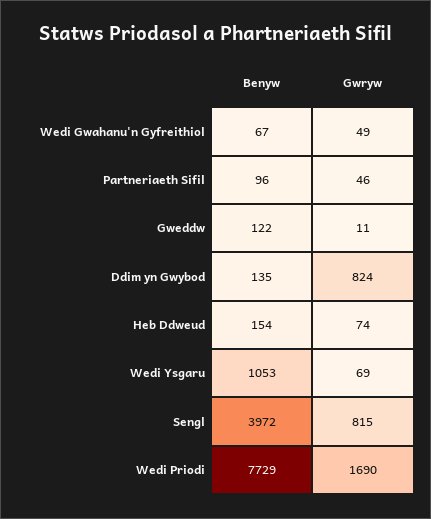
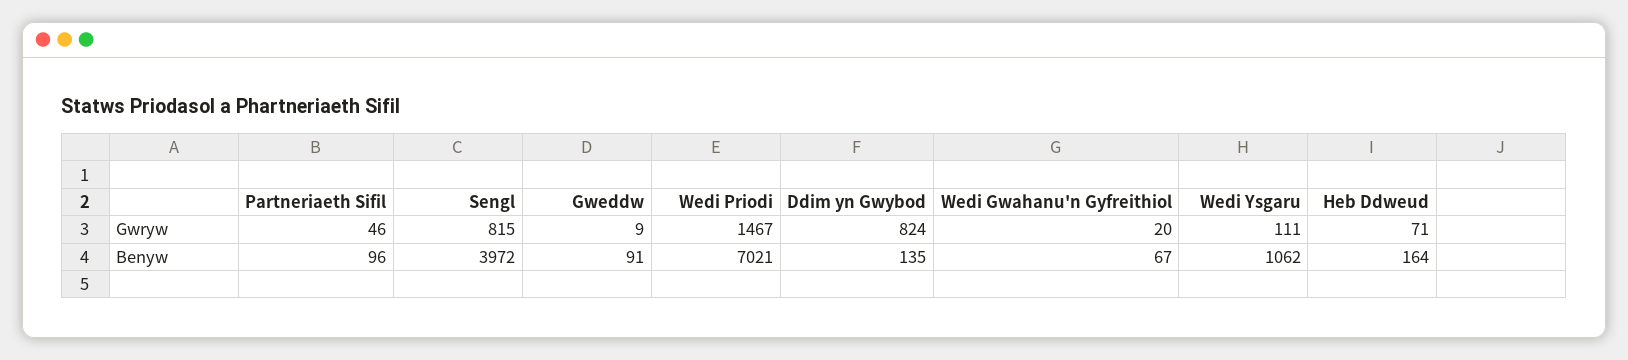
Gwryw, Wedi Gwahanu'n Gyfreithiol: 49 -> 20
Benyw, Gweddw: 122 -> 91
Gwryw, Gweddw: 11 -> 9
Benyw, Heb Ddweud: 154 -> 164
Gwryw, Heb Ddweud: 74 -> 71
Benyw, Wedi Ysgaru: 1053 -> 1062
Gwryw, Wedi Ysgaru: 69 -> 111
Benyw, Wedi Priodi: 7729 -> 7021
Gwryw, Wedi Priodi: 1690 -> 1467

